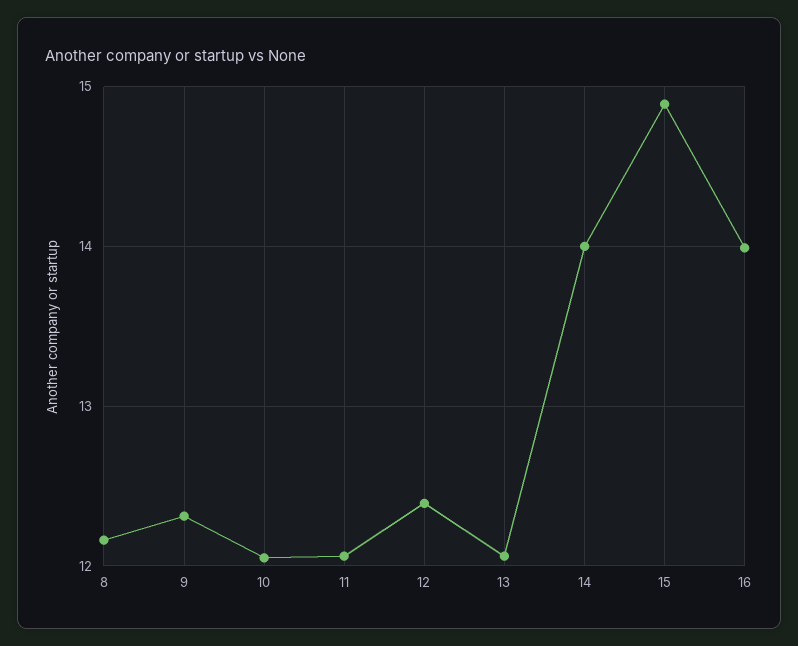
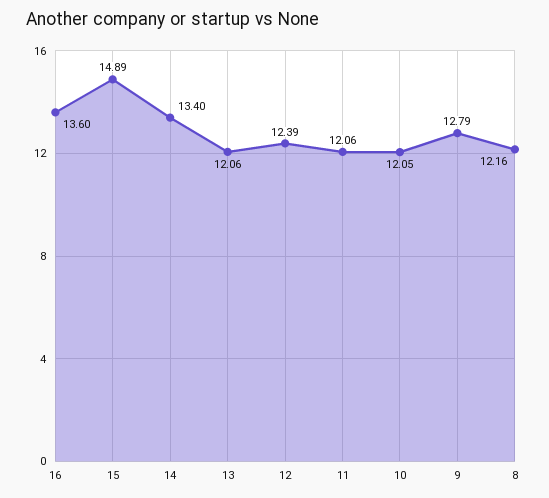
9: 12.3 -> 12.79
14: 14 -> 13.4
16: 14 -> 13.6

